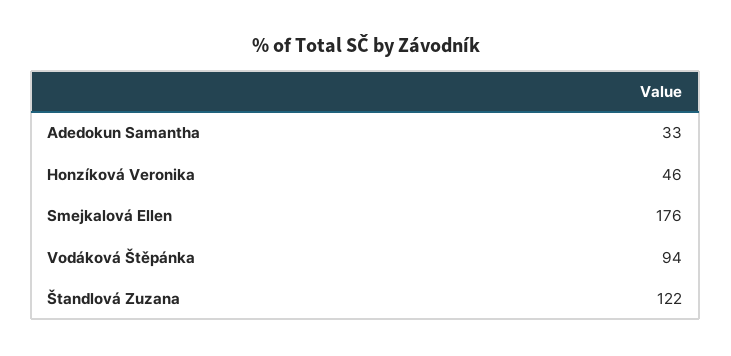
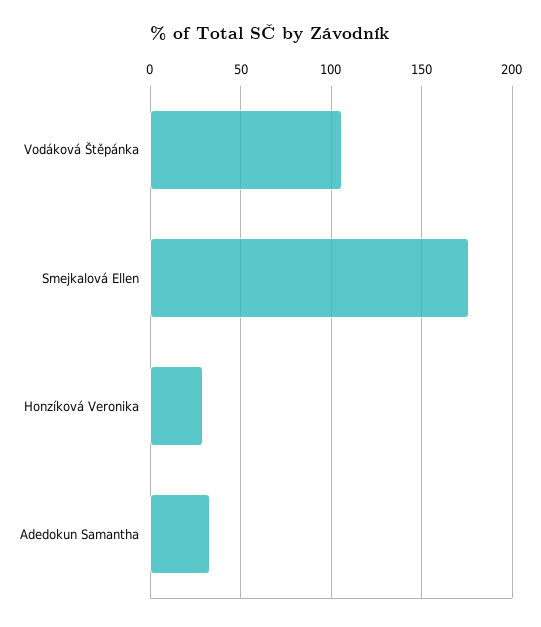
Honzíková Veronika: 46 -> 30
Vodáková Štěpánka: 94 -> 105
Štandlová Zuzana: 122 -> none

